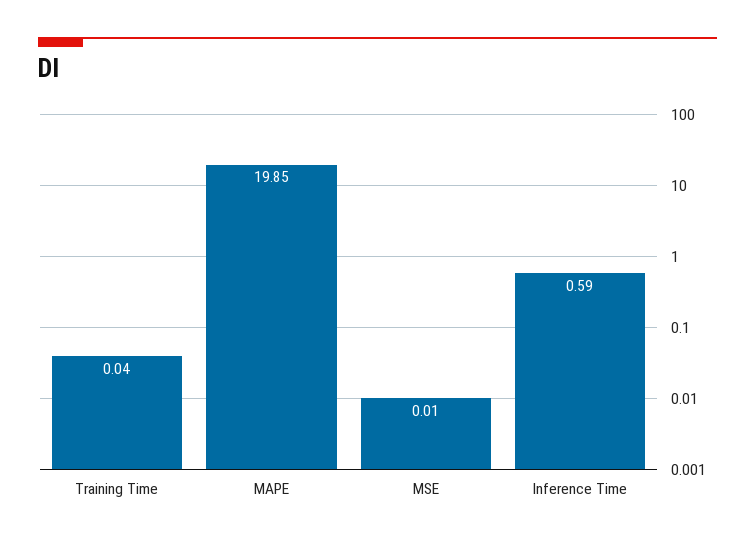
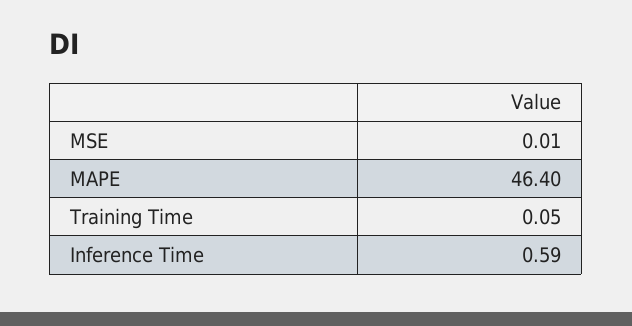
Training Time: 0.04 -> 0.05
MAPE: 19.85 -> 46.4

